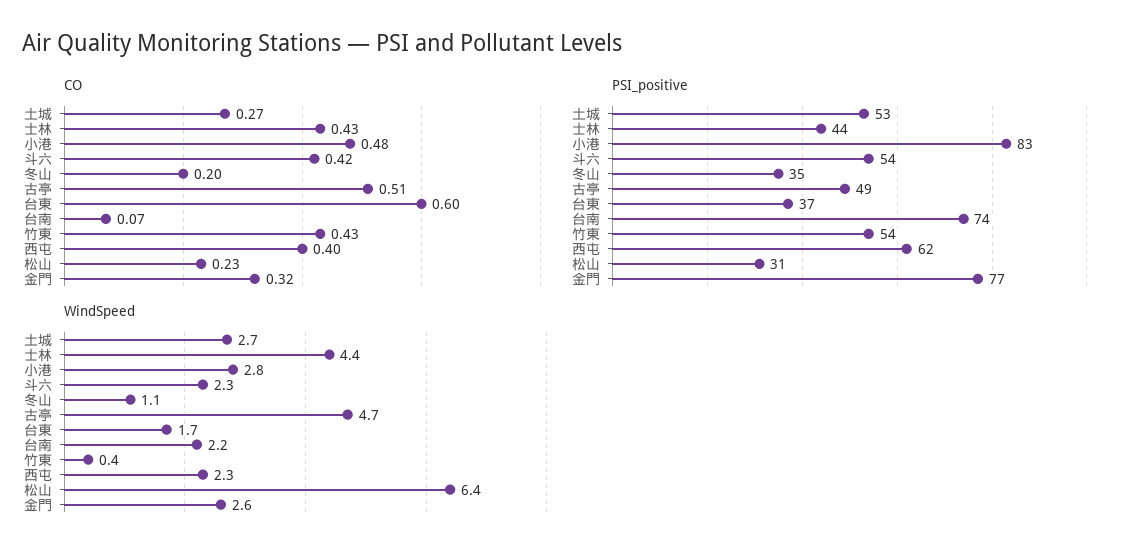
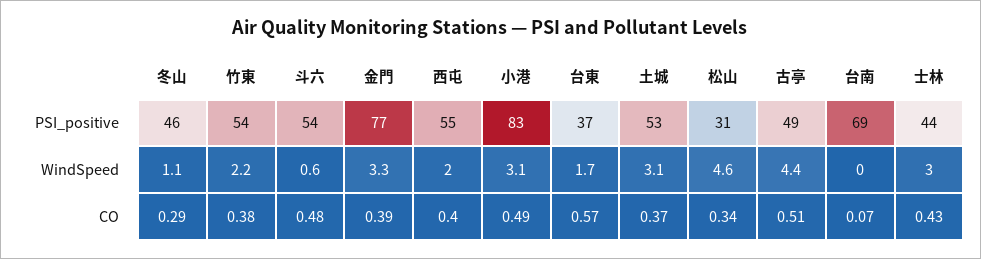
CO, 土城: 0.27 -> 0.37
CO, 小港: 0.48 -> 0.49
CO, 斗六: 0.42 -> 0.48
CO, 冬山: 0.2 -> 0.29
CO, 台東: 0.6 -> 0.57
CO, 竹東: 0.43 -> 0.38
CO, 松山: 0.23 -> 0.34
CO, 金門: 0.32 -> 0.39
PSI_positive, 冬山: 35 -> 46
PSI_positive, 台南: 74 -> 69
PSI_positive, 西屯: 62 -> 55
WindSpeed, 土城: 2.7 -> 3.1
WindSpeed, 士林: 4.4 -> 3
WindSpeed, 小港: 2.8 -> 3.1
WindSpeed, 斗六: 2.3 -> 0.6
WindSpeed, 古亭: 4.7 -> 4.4
WindSpeed, 台南: 2.2 -> 0
WindSpeed, 竹東: 0.4 -> 2.2
WindSpeed, 西屯: 2.3 -> 2
WindSpeed, 松山: 6.4 -> 4.6
WindSpeed, 金門: 2.6 -> 3.3

